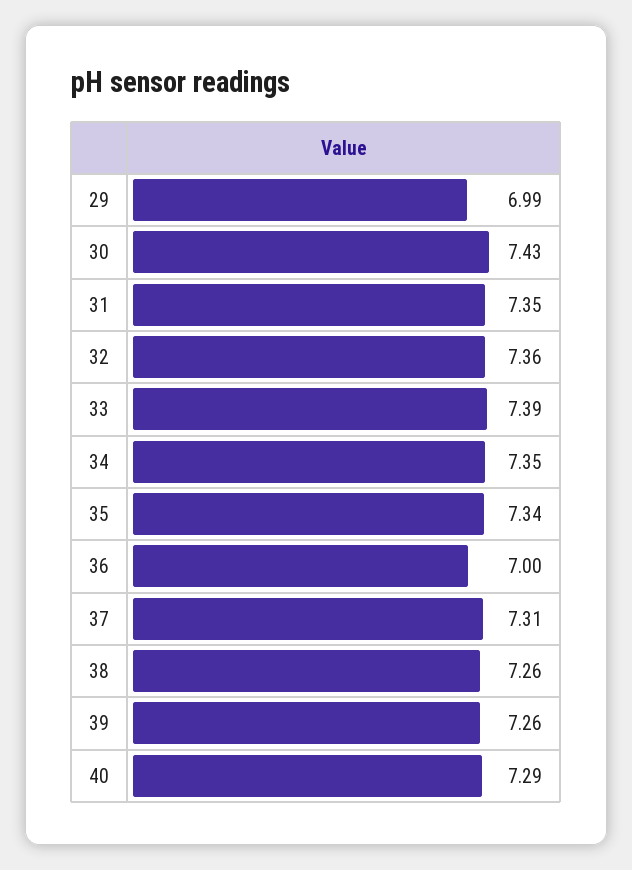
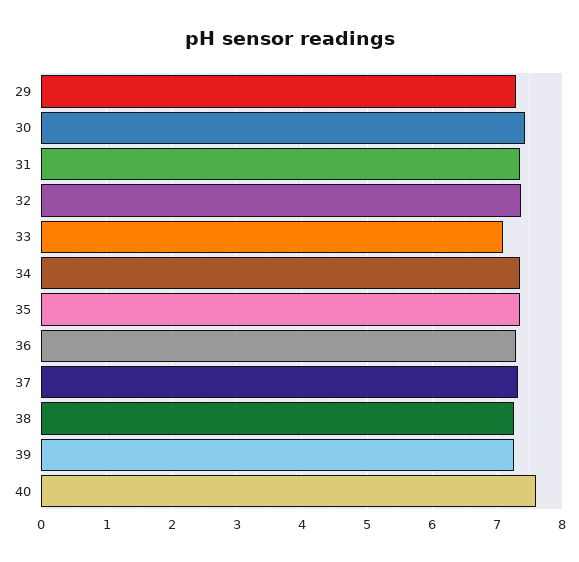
29: 6.99 -> 7.3
33: 7.39 -> 7.1
36: 7 -> 7.3
40: 7.29 -> 7.6

